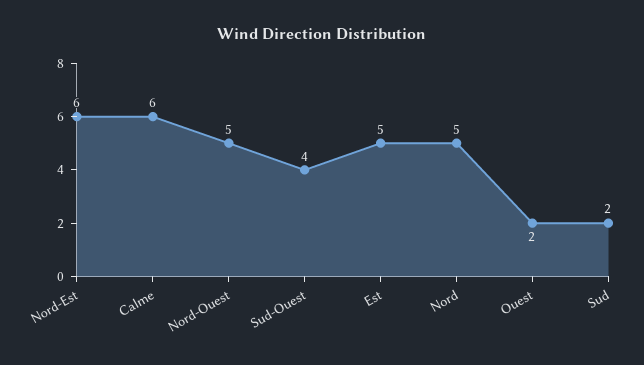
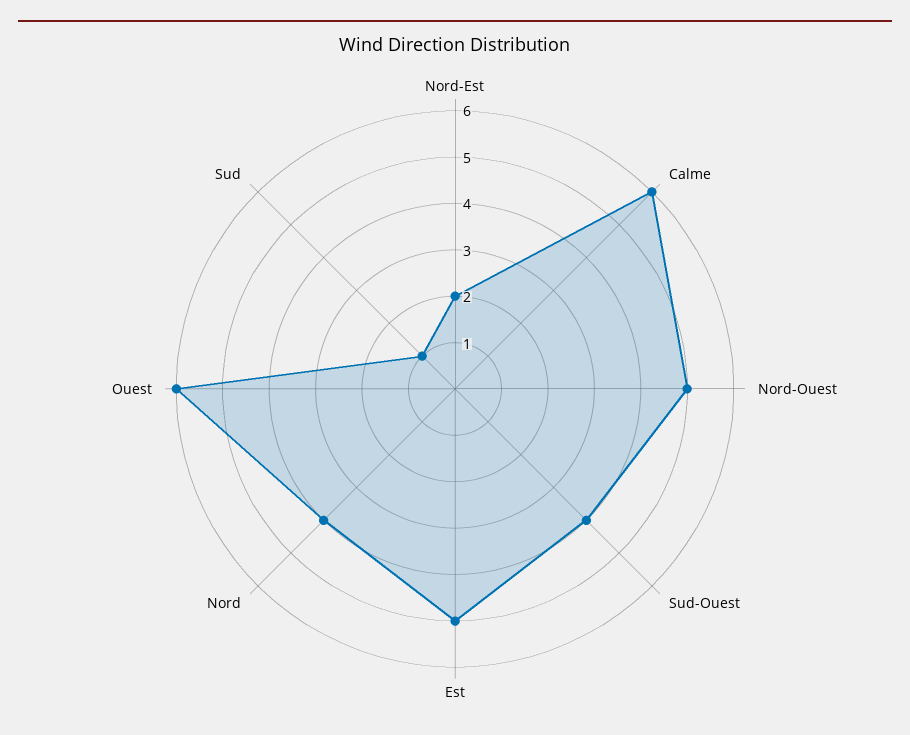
Nord-Est: 6 -> 2
Nord: 5 -> 4
Ouest: 2 -> 6
Sud: 2 -> 1

